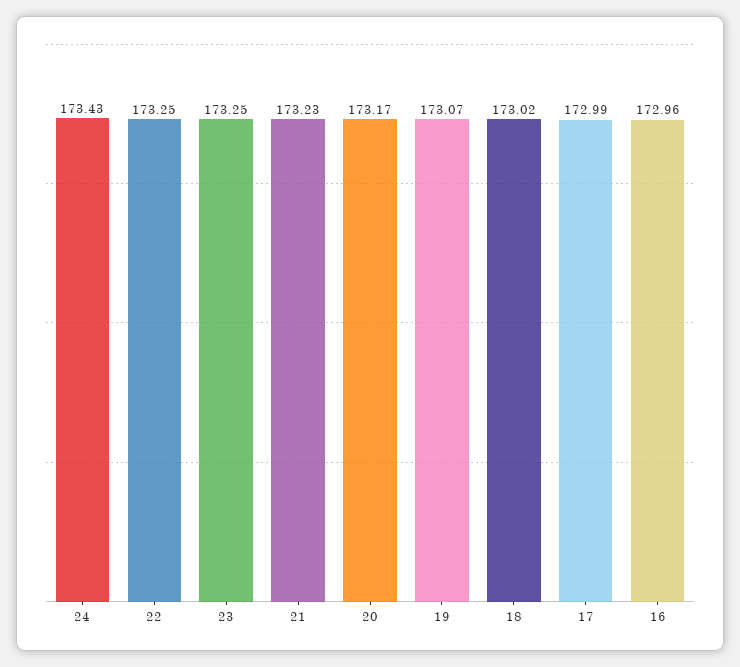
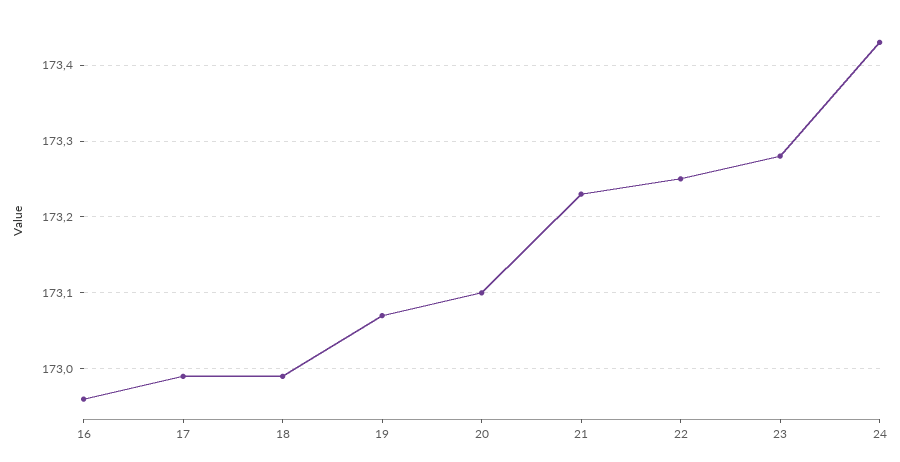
23: 173.25 -> 173.28
20: 173.17 -> 173.1
18: 173.02 -> 172.99

